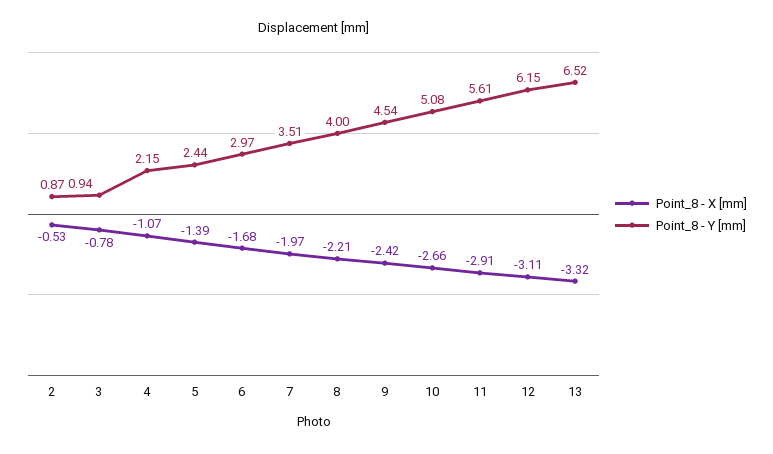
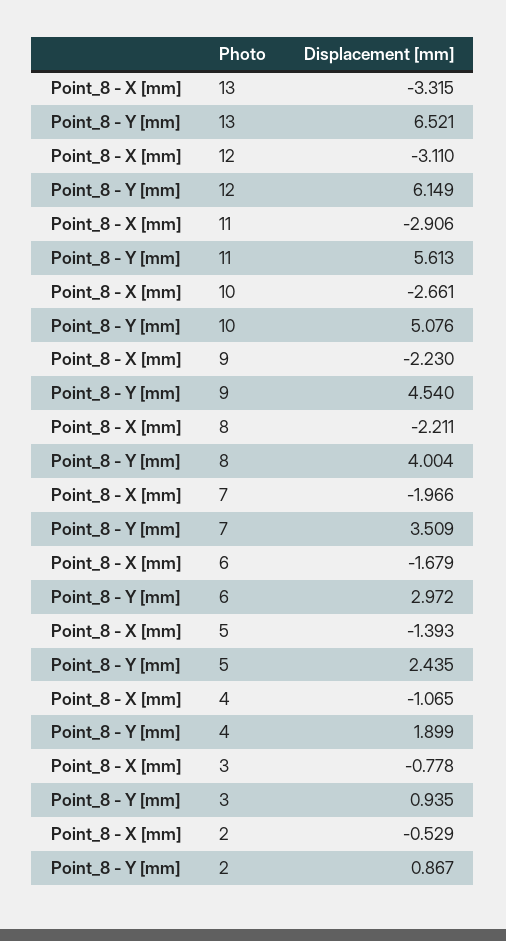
Point_8 - Y [mm], 4: 2.15 -> 1.899
Point_8 - X [mm], 9: -2.42 -> -2.23

